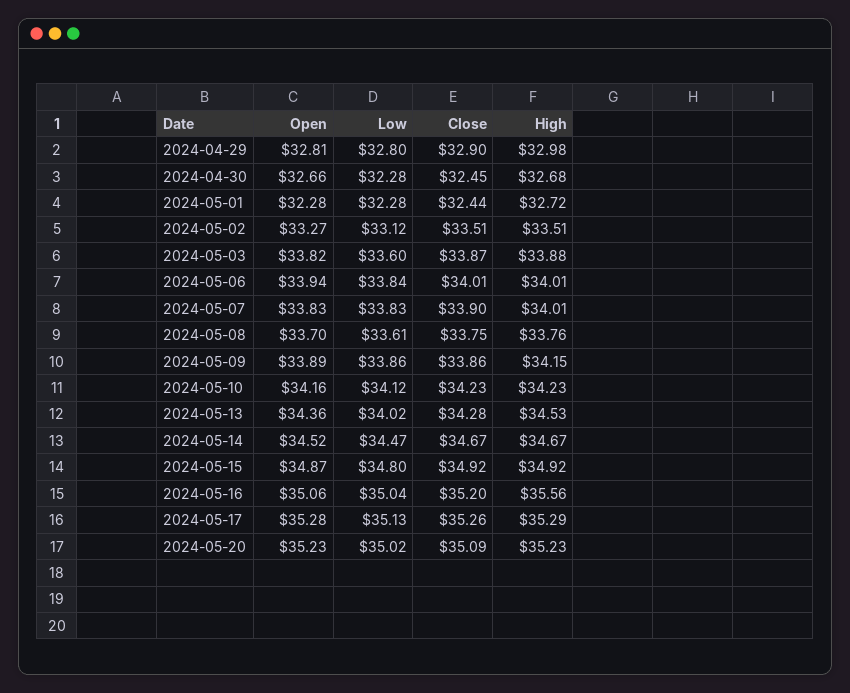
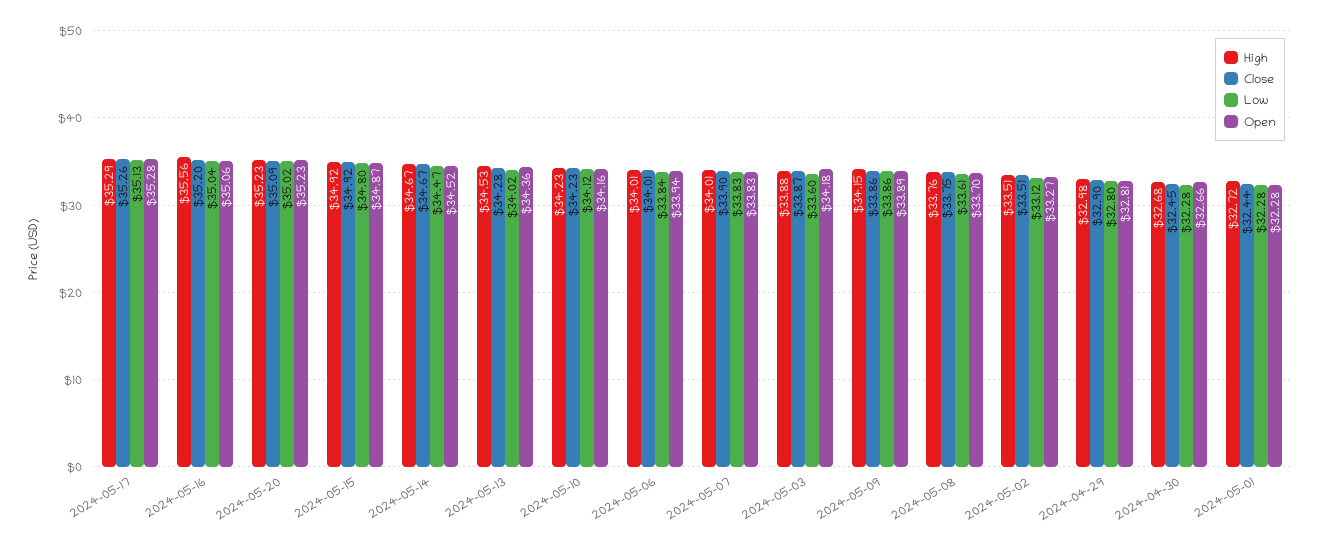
Open, 2024-05-03: 33.82 -> 34.18

